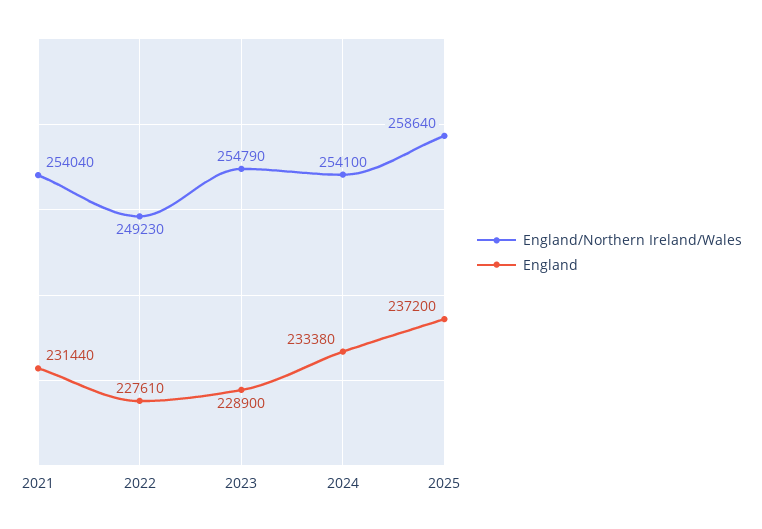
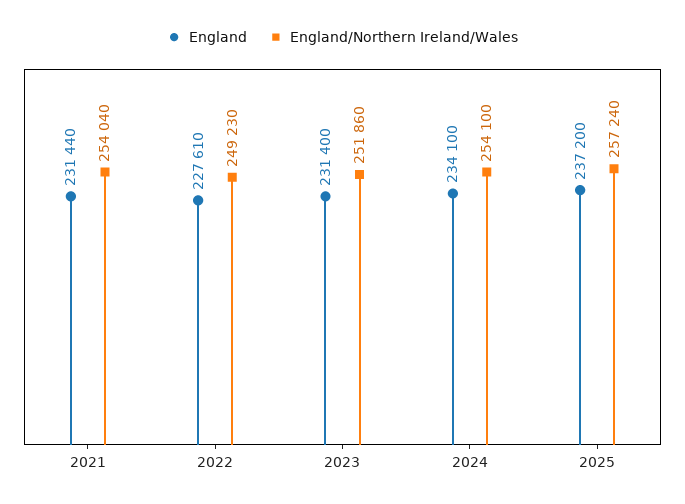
England/Northern Ireland/Wales, 2023: 254790 -> 251860
England, 2023: 228900 -> 231400
England, 2024: 233380 -> 234100
England/Northern Ireland/Wales, 2025: 258640 -> 257240

